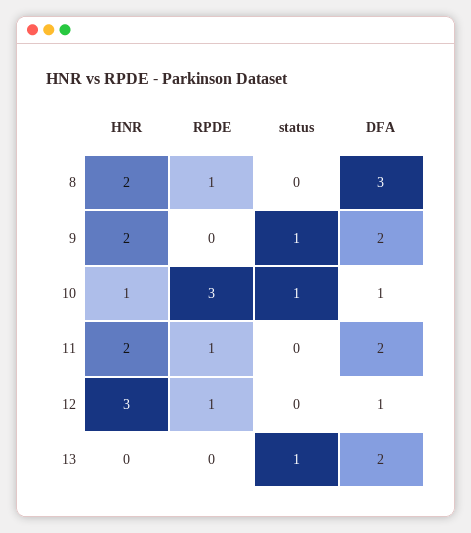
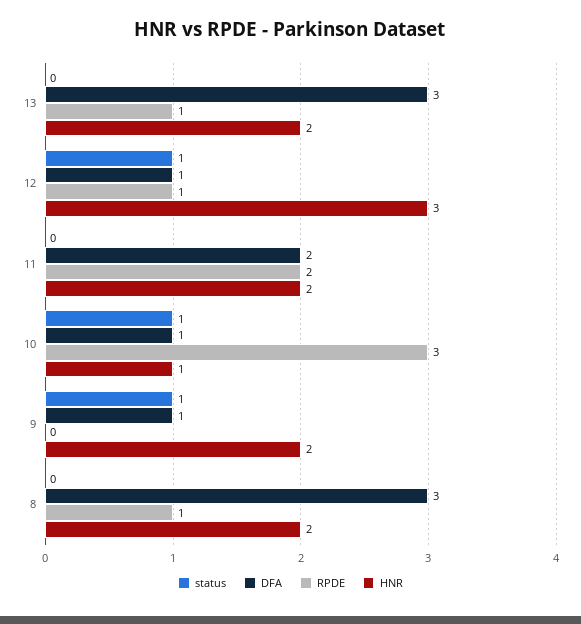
DFA, 9: 2 -> 1
RPDE, 11: 1 -> 2
status, 12: 0 -> 1
HNR, 13: 0 -> 2
RPDE, 13: 0 -> 1
status, 13: 1 -> 0
DFA, 13: 2 -> 3

